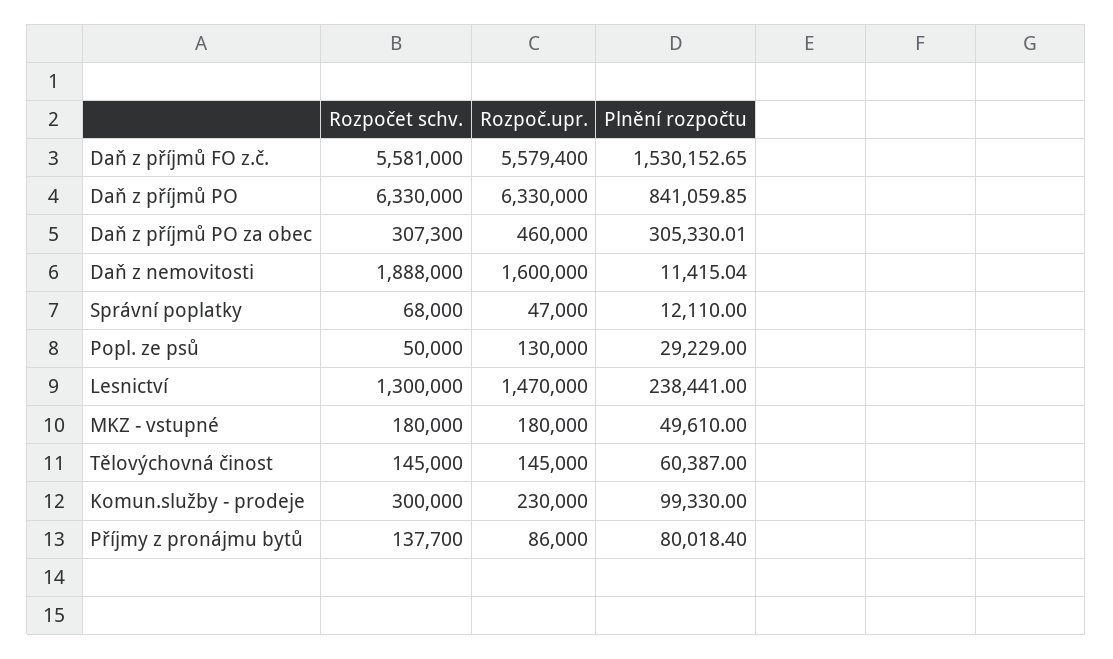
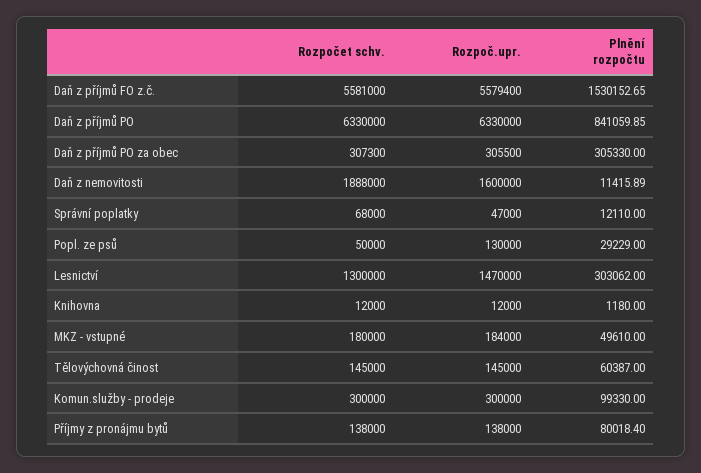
Rozpoč.upr., Daň z příjmů PO za obec: 460000 -> 305500
Plnění rozpočtu, Daň z příjmů PO za obec: 305330.01 -> 305330
Plnění rozpočtu, Daň z nemovitosti: 11415.04 -> 11415.89
Plnění rozpočtu, Lesnictví: 238441 -> 303062
Rozpoč.upr., MKZ - vstupné: 180000 -> 184000
Rozpoč.upr., Komun.služby - prodeje: 230000 -> 300000
Rozpočet schv., Příjmy z pronájmu bytů: 137700 -> 138000
Rozpoč.upr., Příjmy z pronájmu bytů: 86000 -> 138000
Rozpočet schv., Knihovna: none -> 12000
Rozpoč.upr., Knihovna: none -> 12000
Plnění rozpočtu, Knihovna: none -> 1180

